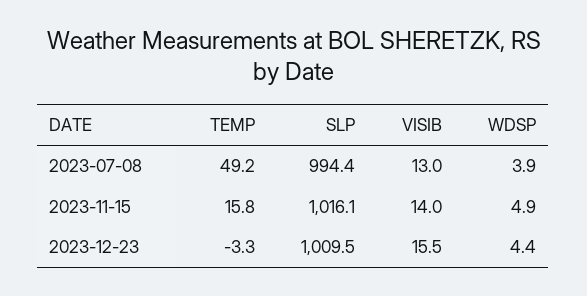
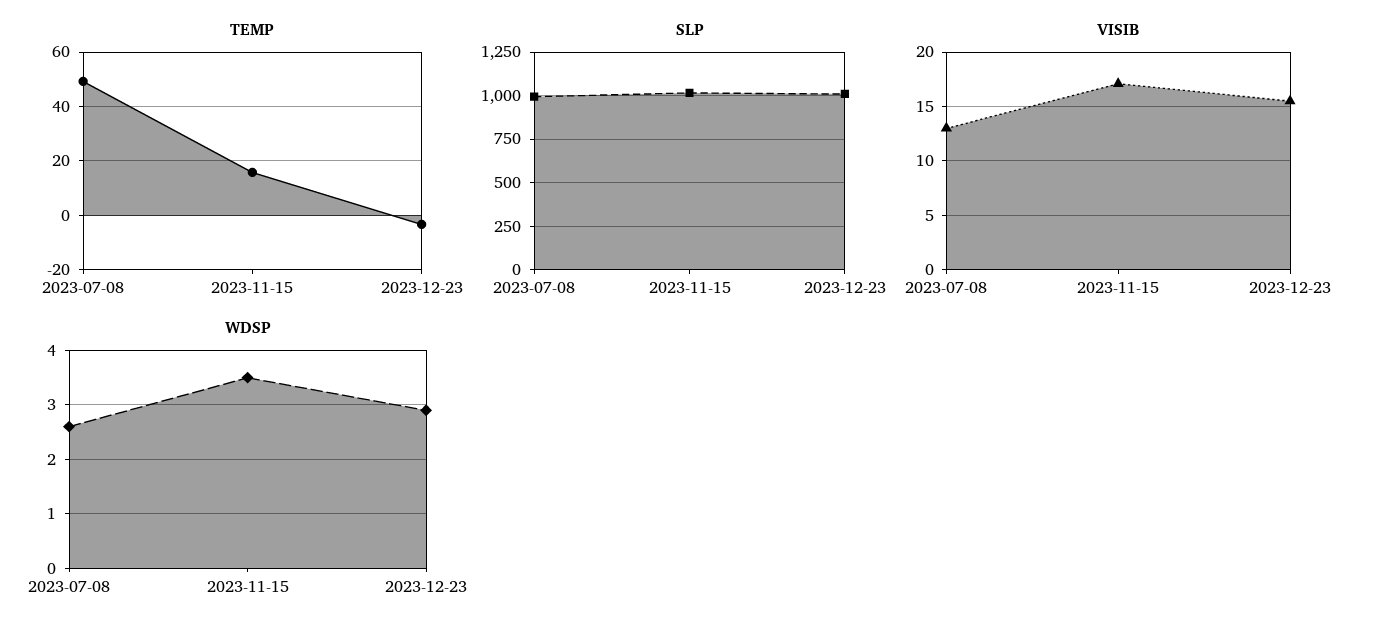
WDSP, 2023-07-08: 3.9 -> 2.5
VISIB, 2023-11-15: 14 -> 17
WDSP, 2023-11-15: 4.9 -> 3.5
WDSP, 2023-12-23: 4.4 -> 3

